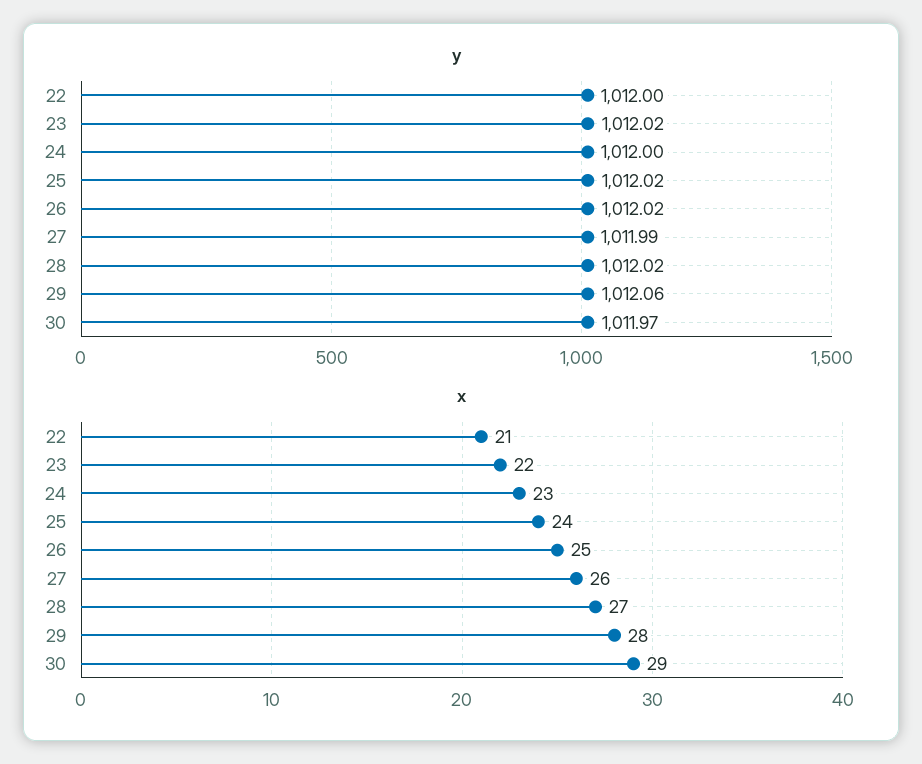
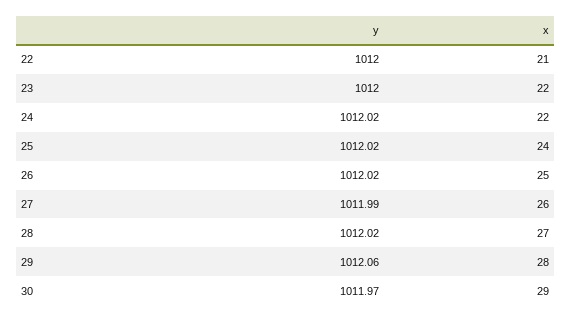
y, 23: 1012.02 -> 1012
y, 24: 1012 -> 1012.02
x, 24: 23 -> 22

